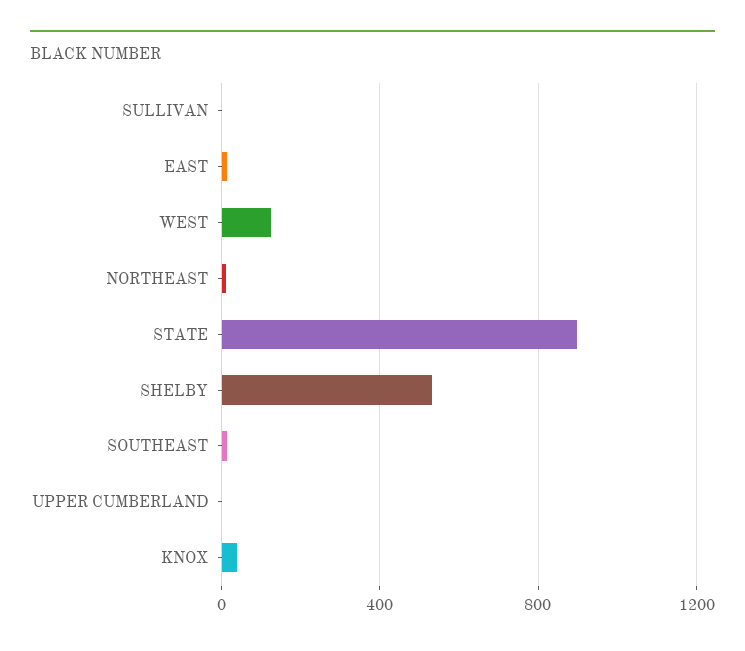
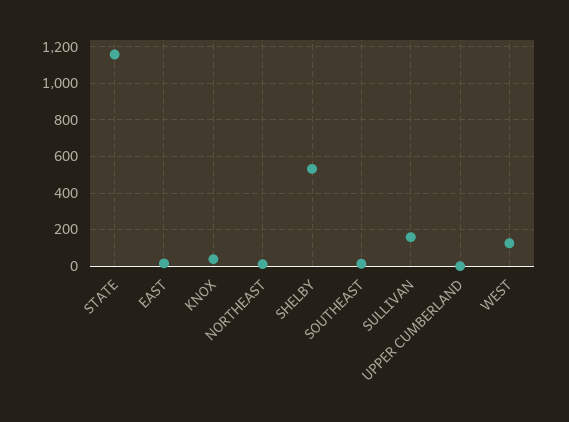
SULLIVAN: 0 -> 150
STATE: 900 -> 1150

